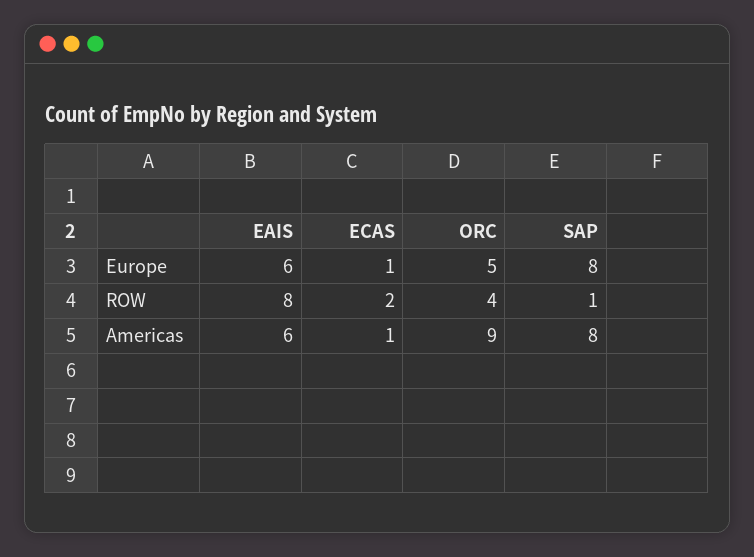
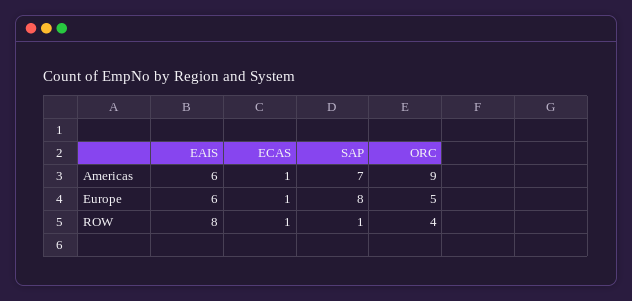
ECAS, ROW: 2 -> 1
SAP, Americas: 8 -> 7

